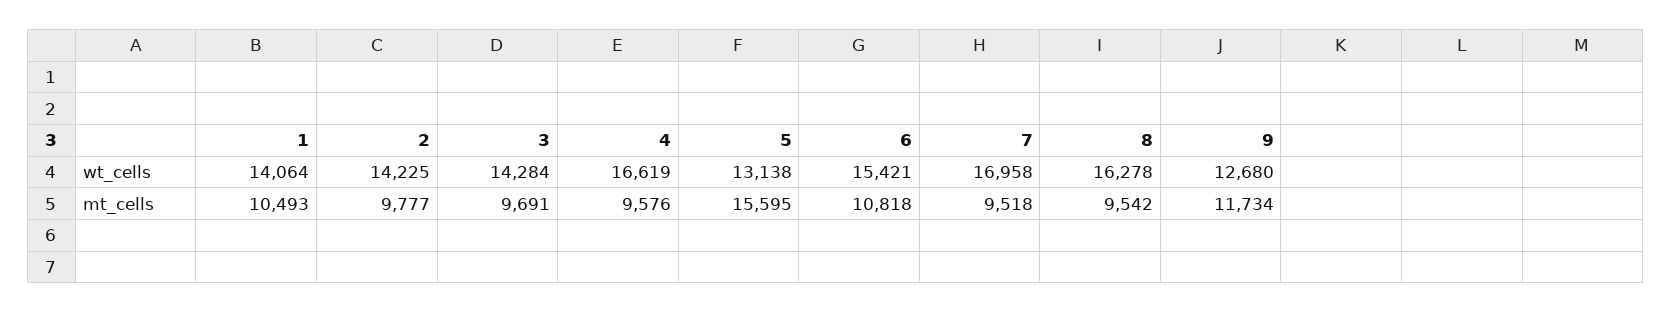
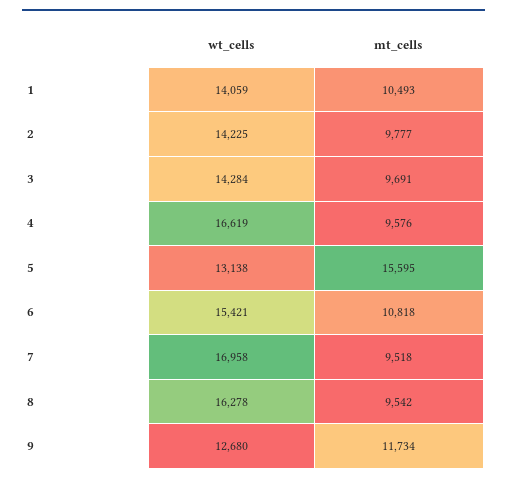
1, wt_cells: 14064 -> 14059

